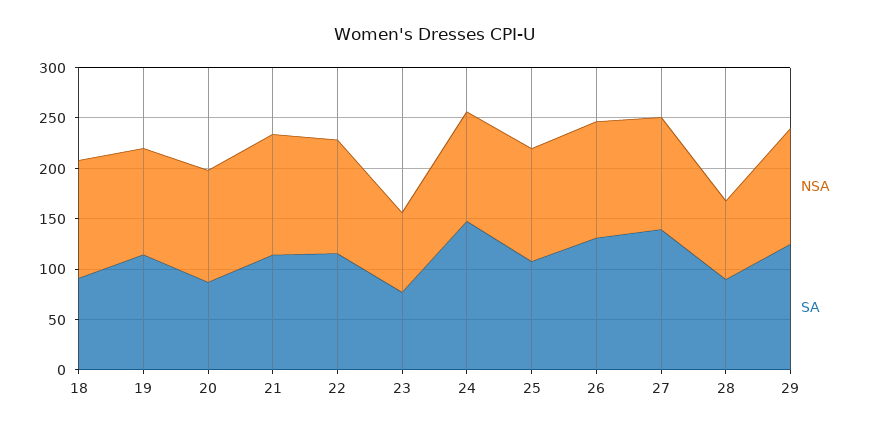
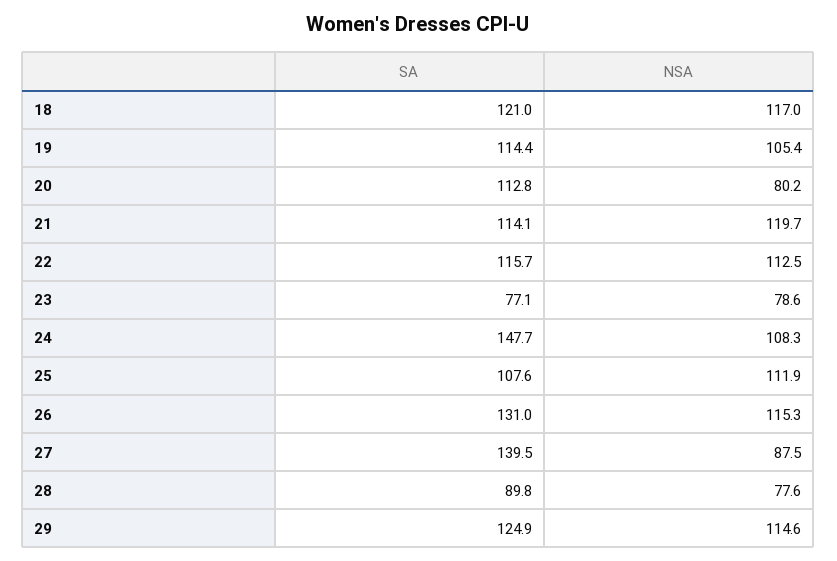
SA, 18: 90 -> 121
NSA, 20: 110 -> 80.2
SA, 20: 90 -> 112.8
NSA, 27: 110 -> 87.5

